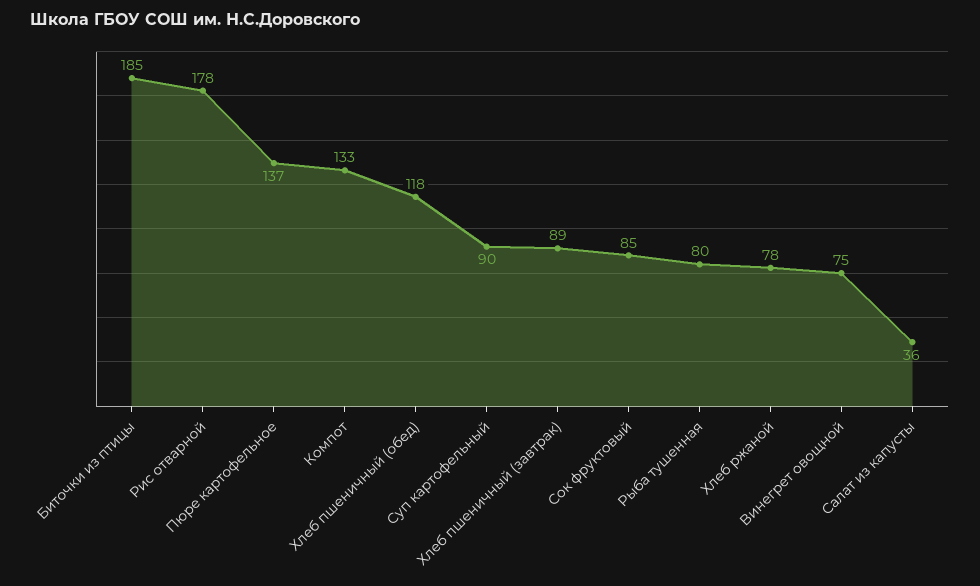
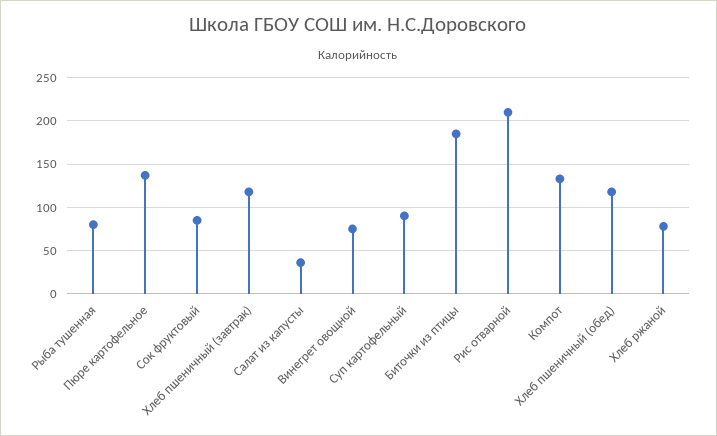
Рис отварной: 178 -> 210
Хлеб пшеничный (завтрак): 89 -> 120

